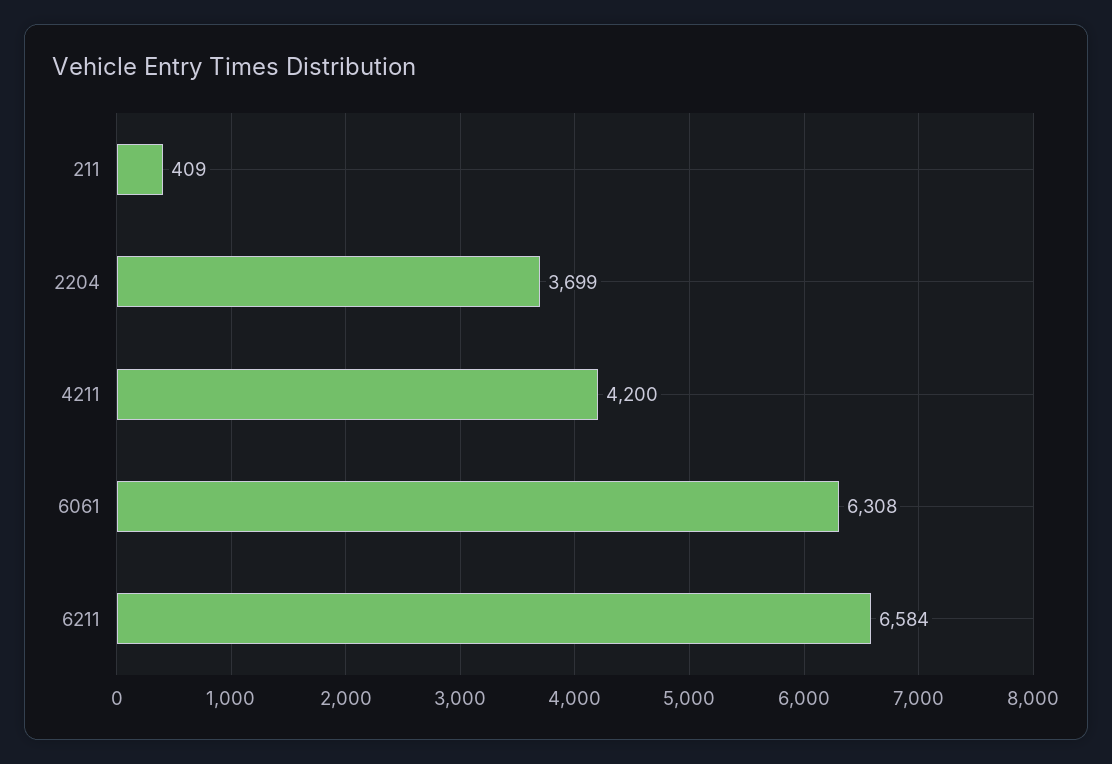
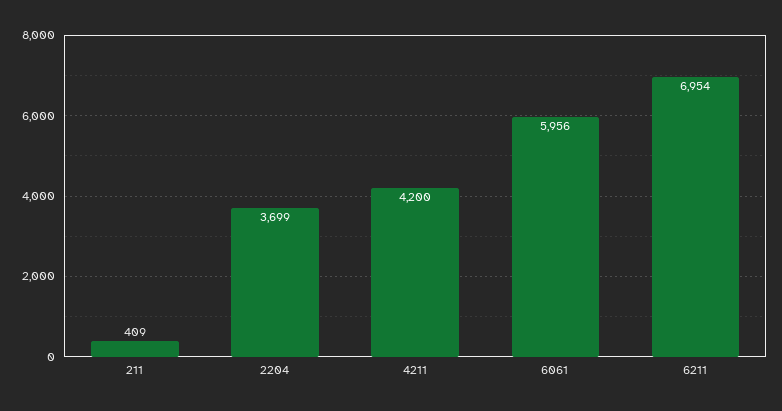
6061: 6308 -> 5956
6211: 6584 -> 6954

